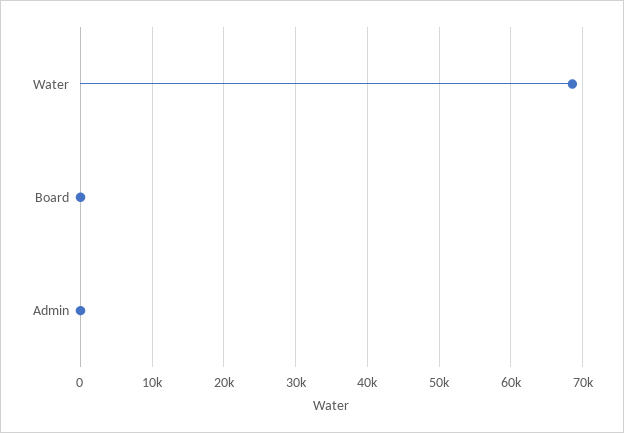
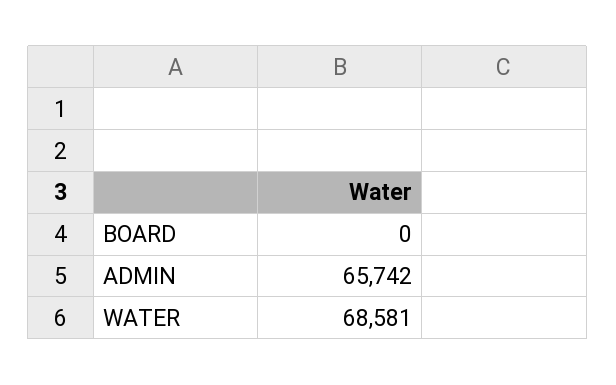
Admin: 0 -> 65742

